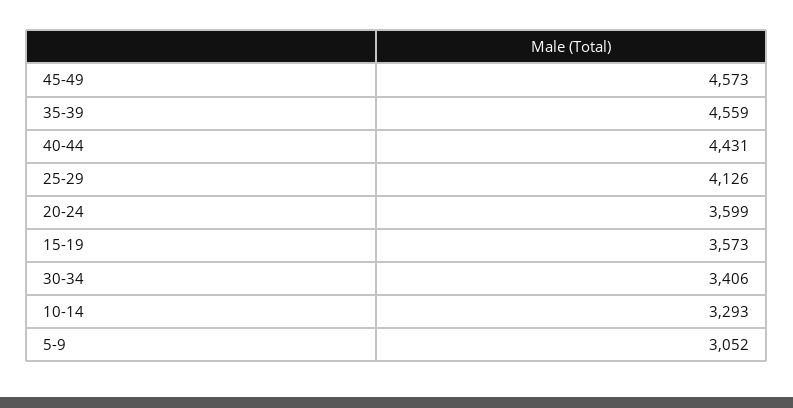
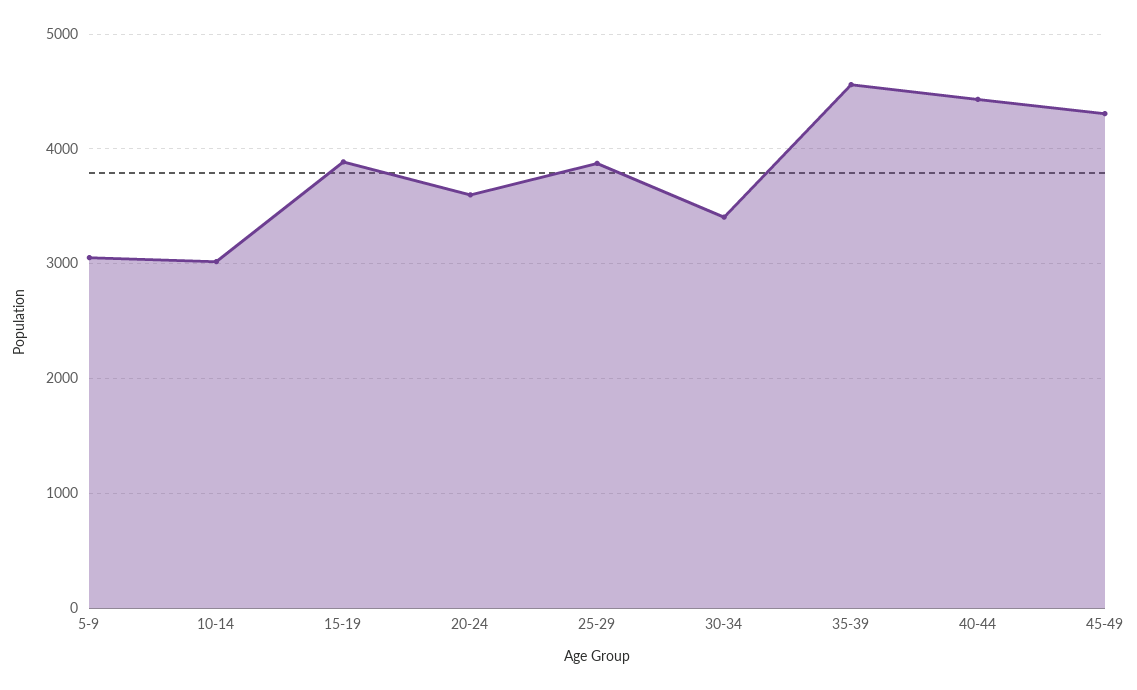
45-49: 4573 -> 4300
25-29: 4126 -> 3900
15-19: 3573 -> 3900
10-14: 3293 -> 3000

